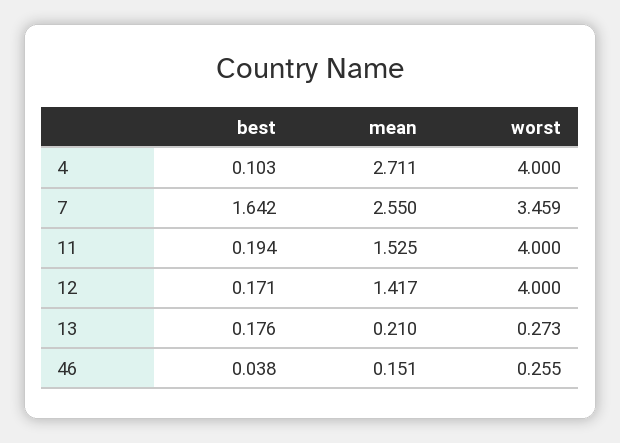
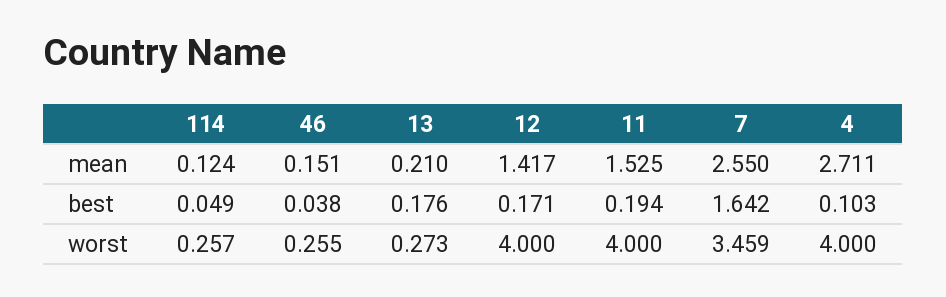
mean, 114: none -> 0.124
best, 114: none -> 0.049
worst, 114: none -> 0.257

